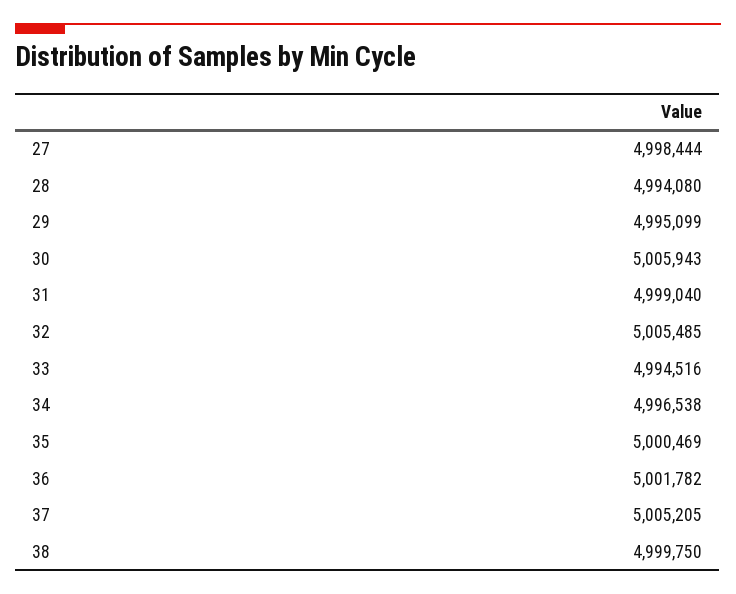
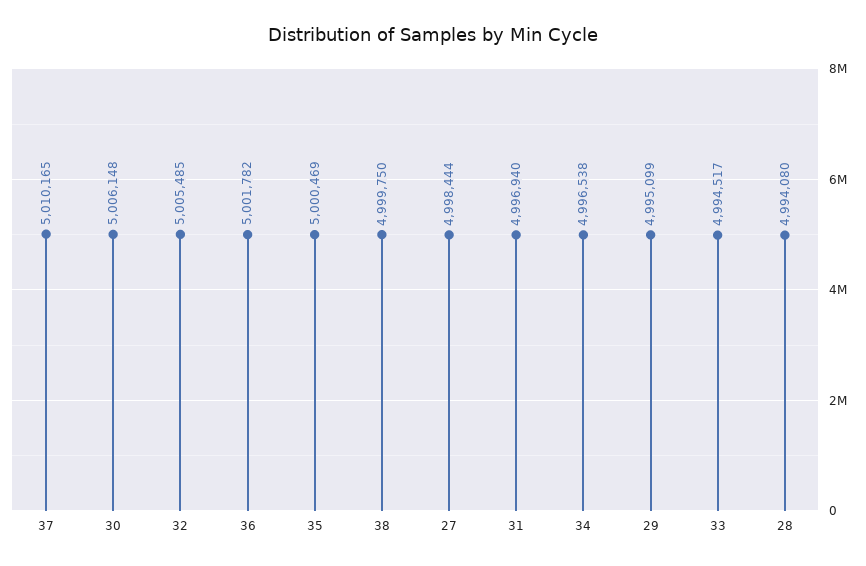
30: 5005943 -> 5006148
31: 4999040 -> 4996940
33: 4994516 -> 4994517
37: 5005205 -> 5010165

